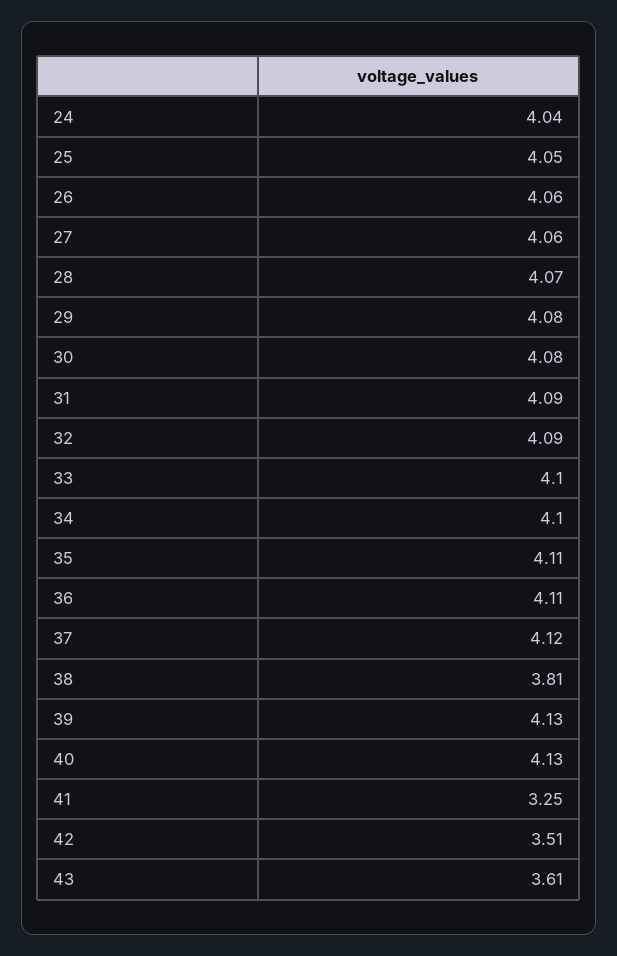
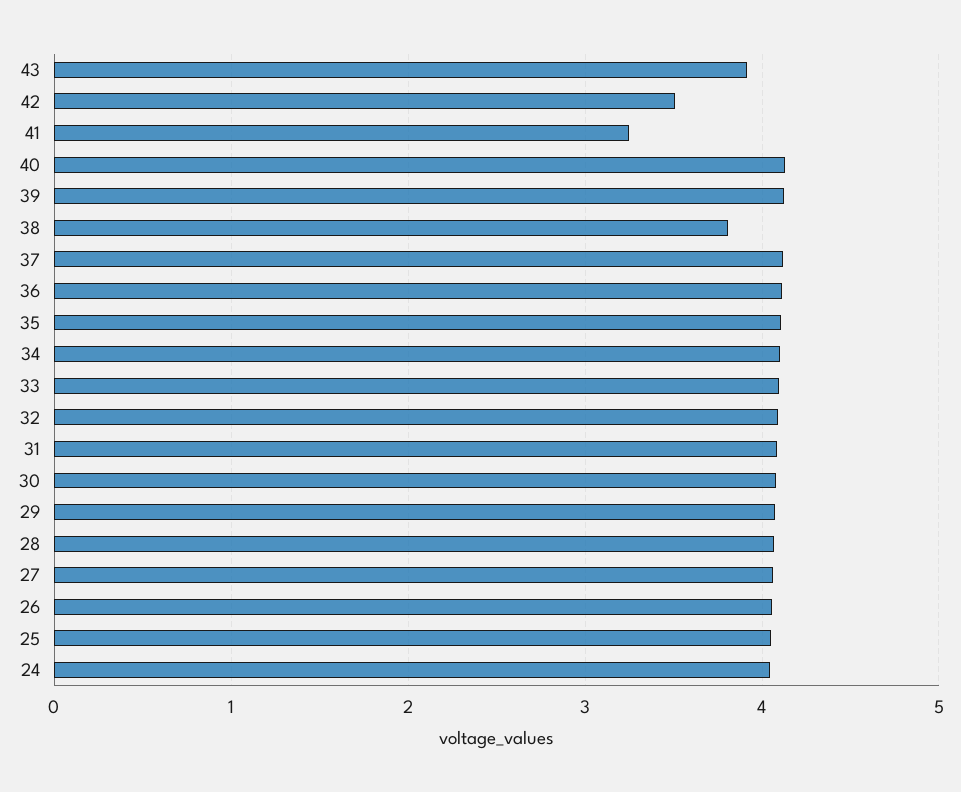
43: 3.61 -> 3.9

